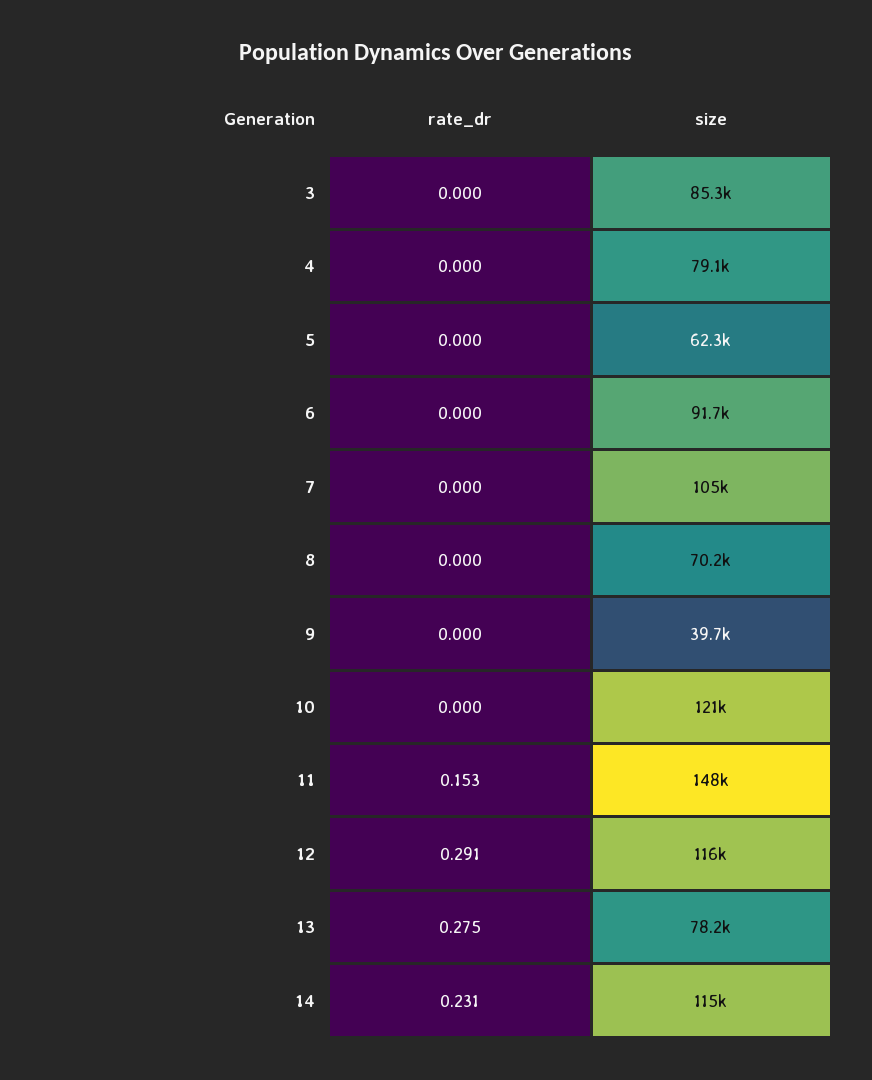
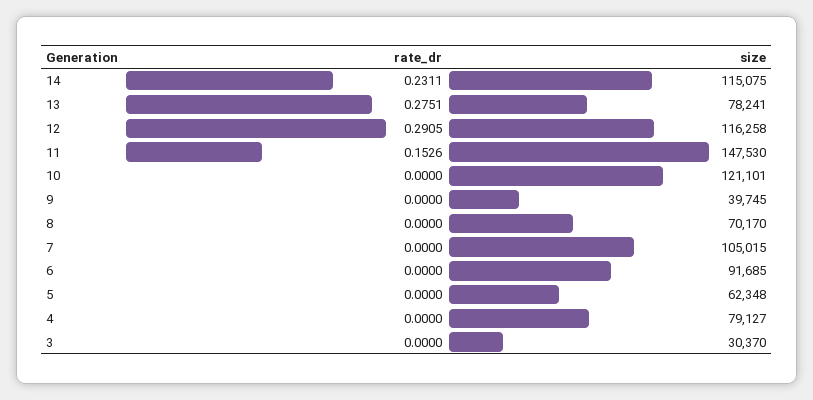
size, 3: 85300 -> 30370

